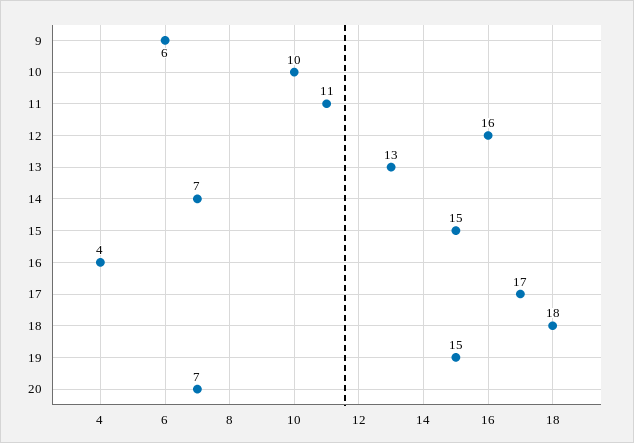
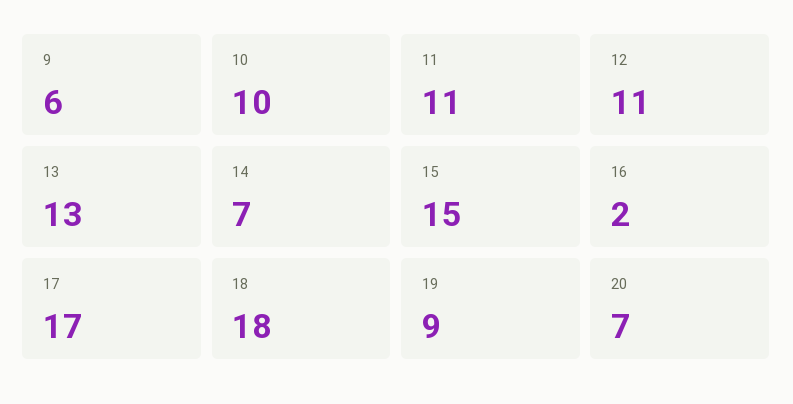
12: 16 -> 11
16: 4 -> 2
19: 15 -> 9

